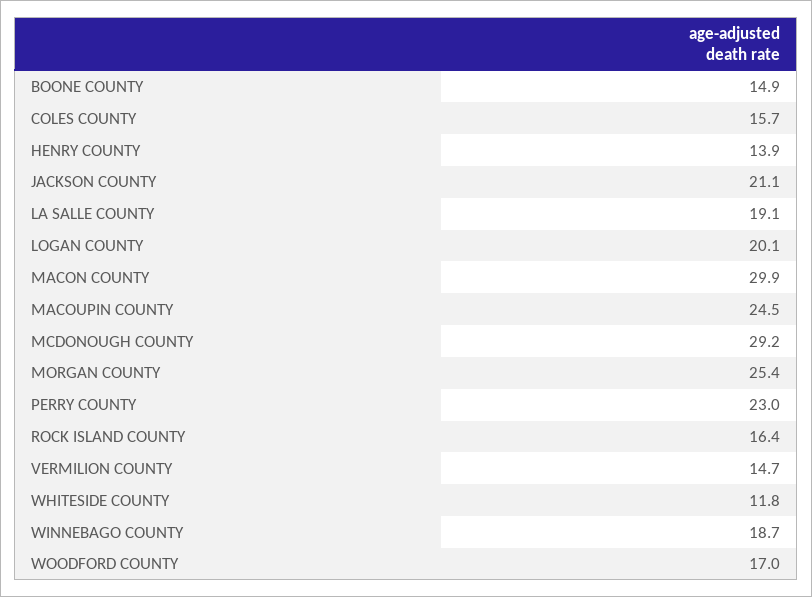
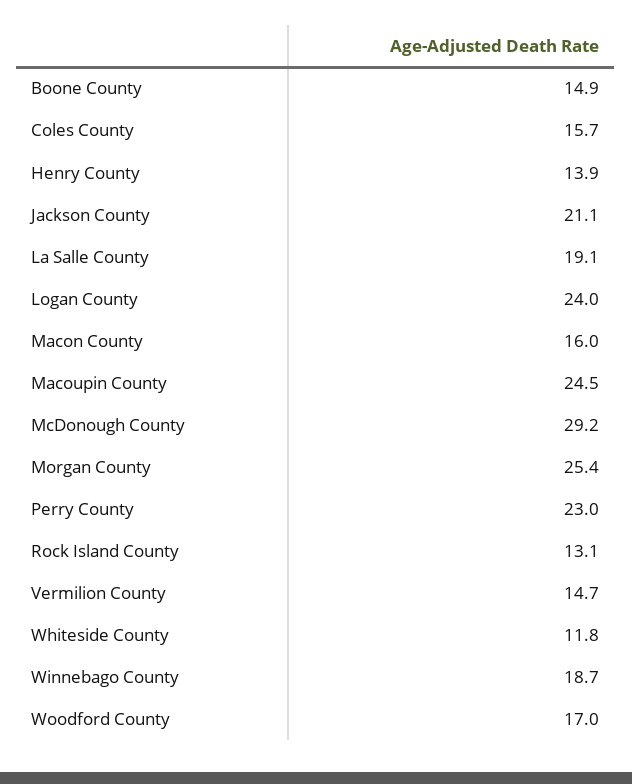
LOGAN COUNTY: 20.1 -> 24
MACON COUNTY: 29.9 -> 16
ROCK ISLAND COUNTY: 16.4 -> 13.1

